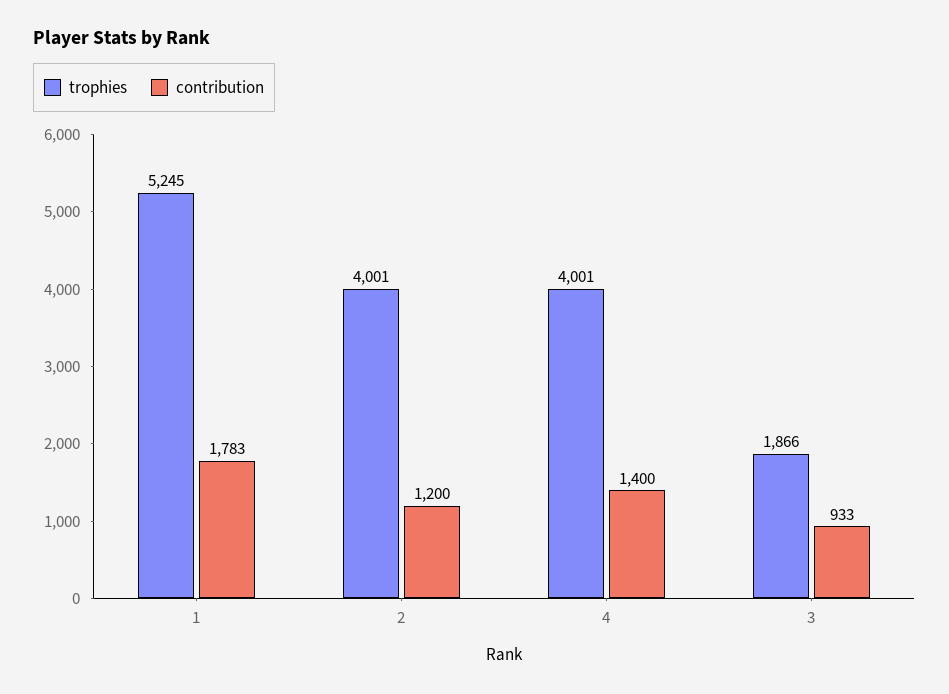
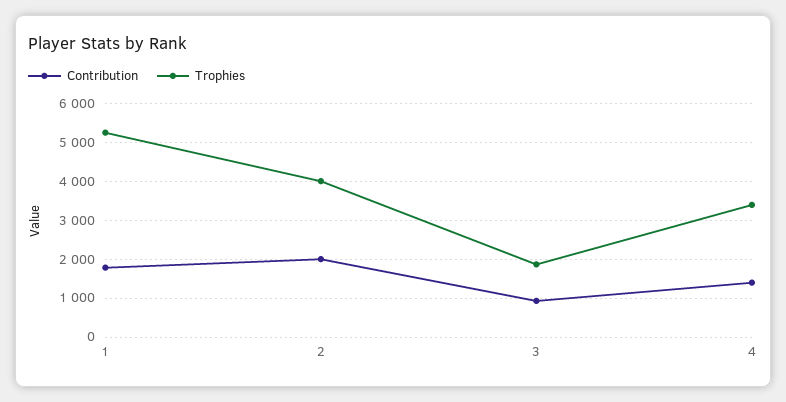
contribution, 2: 1200 -> 2000
trophies, 4: 4001 -> 3400

